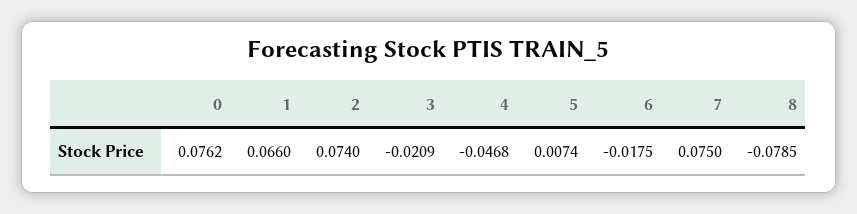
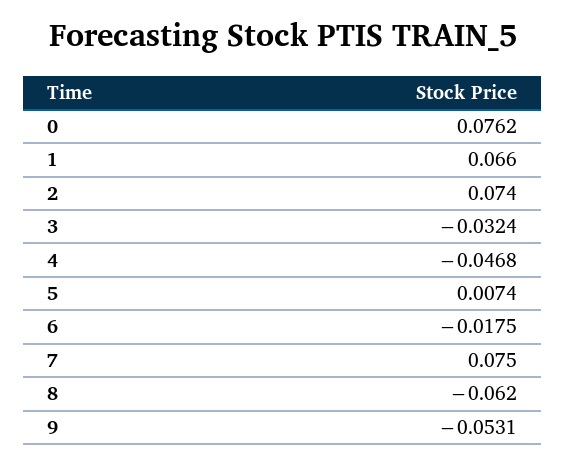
3: -0.0209 -> -0.0324
8: -0.0785 -> -0.062
9: none -> -0.0531

